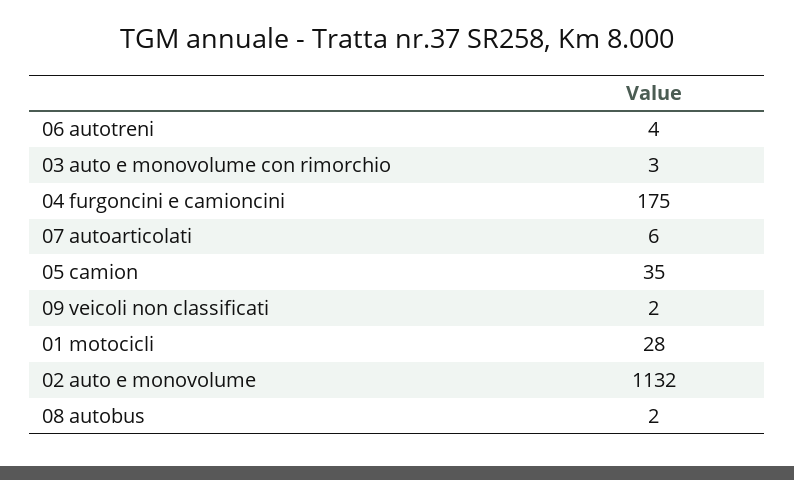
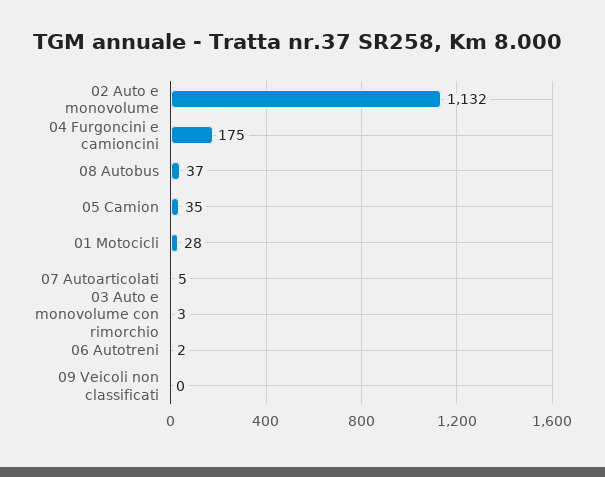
06 autotreni: 4 -> 2
07 autoarticolati: 6 -> 5
09 veicoli non classificati: 2 -> 0
08 autobus: 2 -> 37

